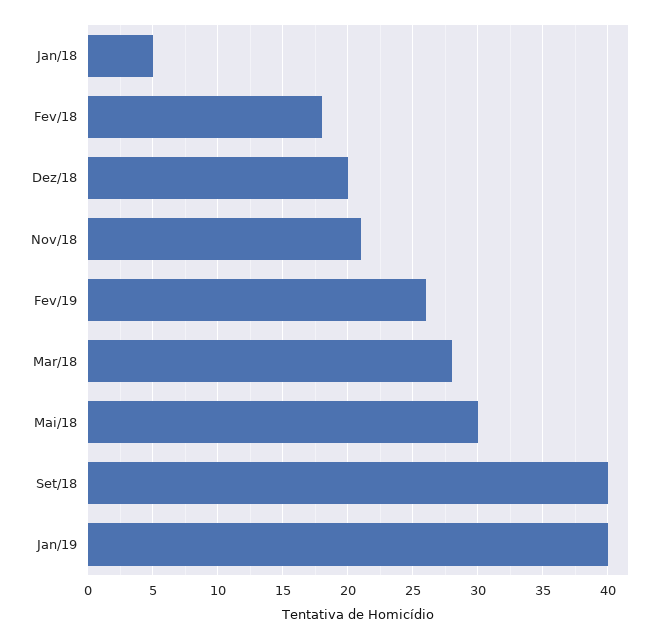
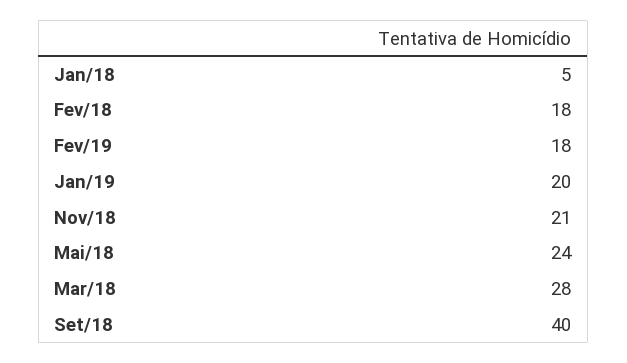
Dez/18: 20 -> none
Fev/19: 26 -> 18
Mai/18: 30 -> 24
Jan/19: 40 -> 20

